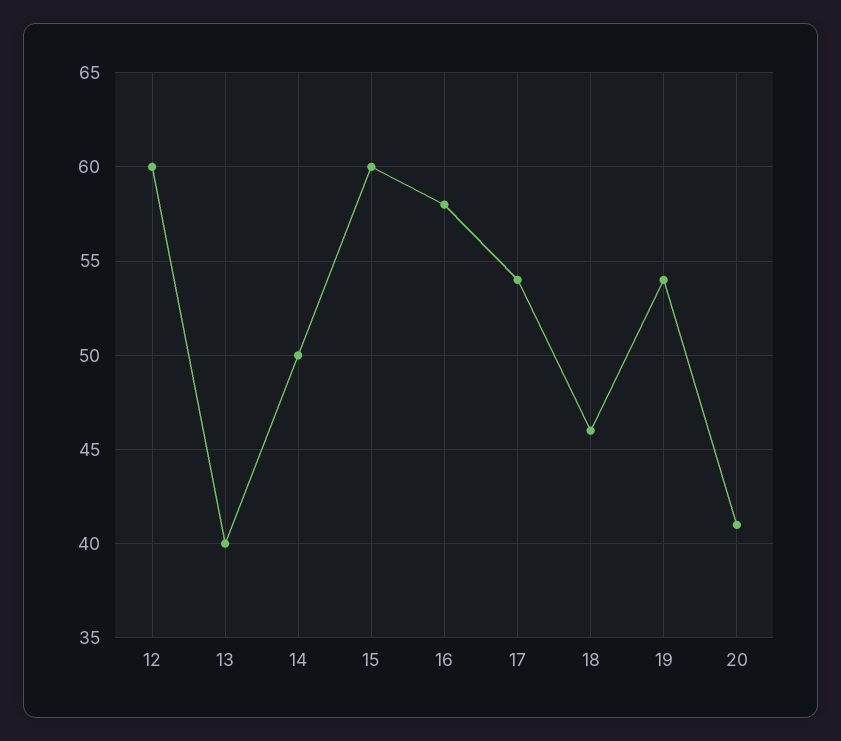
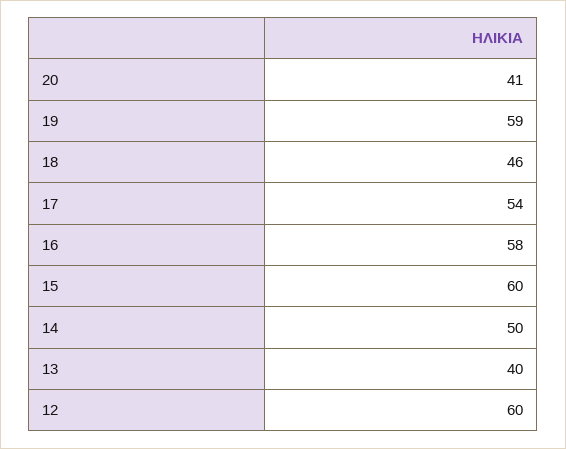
19: 54 -> 59

